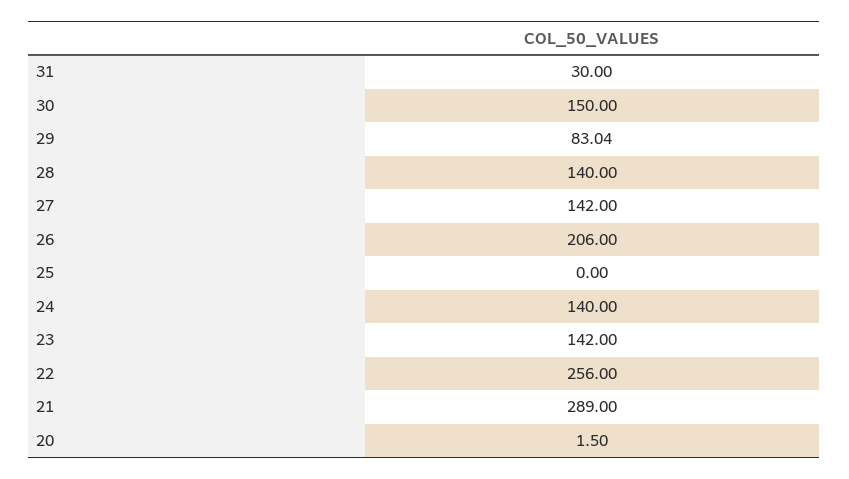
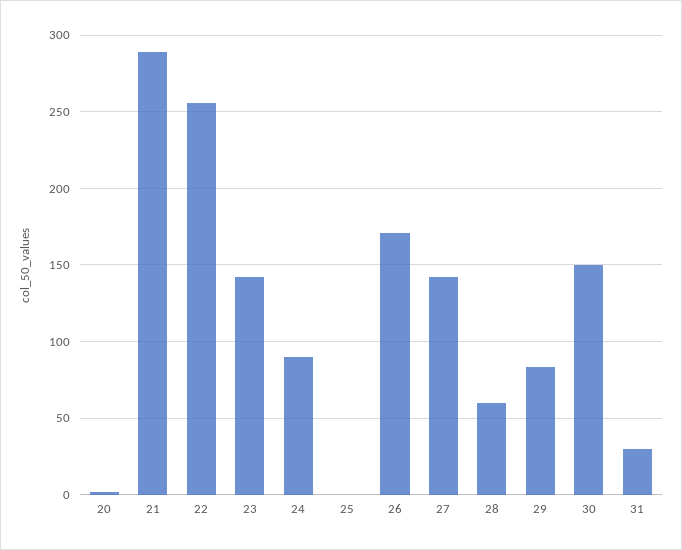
28: 140 -> 60
26: 206 -> 170
24: 140 -> 90

